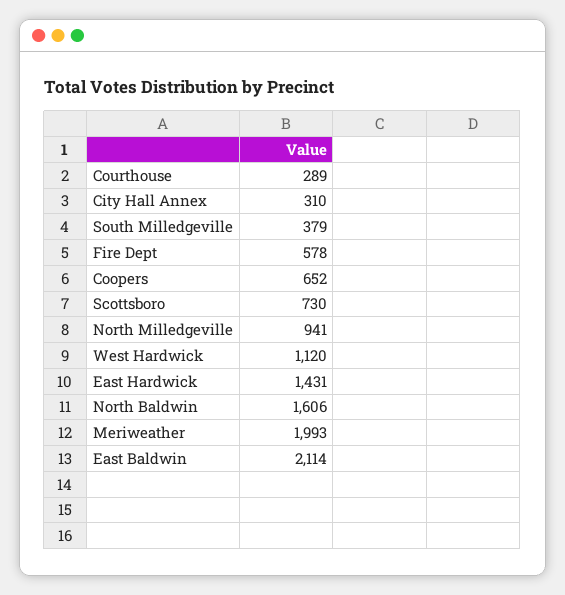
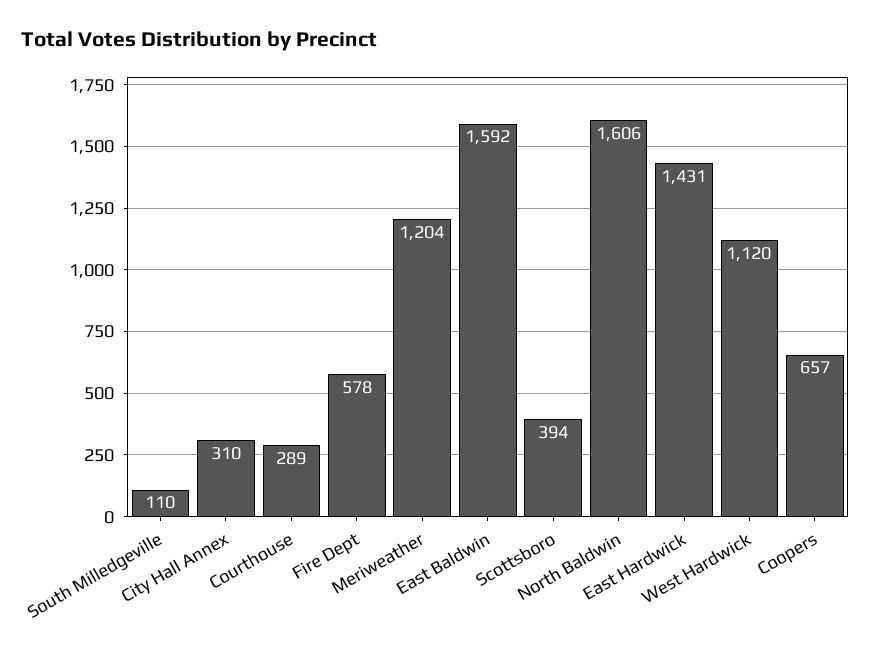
South Milledgeville: 379 -> 110
Coopers: 652 -> 657
Scottsboro: 730 -> 394
North Milledgeville: 941 -> none
Meriweather: 1993 -> 1204
East Baldwin: 2114 -> 1592

